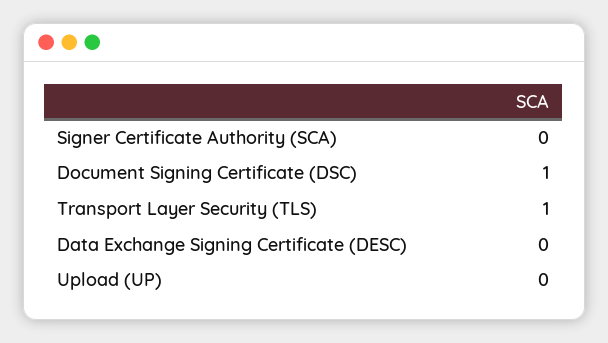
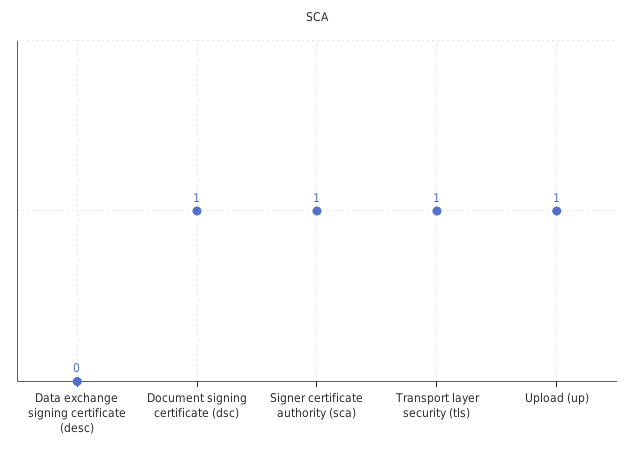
Signer Certificate Authority (SCA): 0 -> 1
Upload (UP): 0 -> 1

